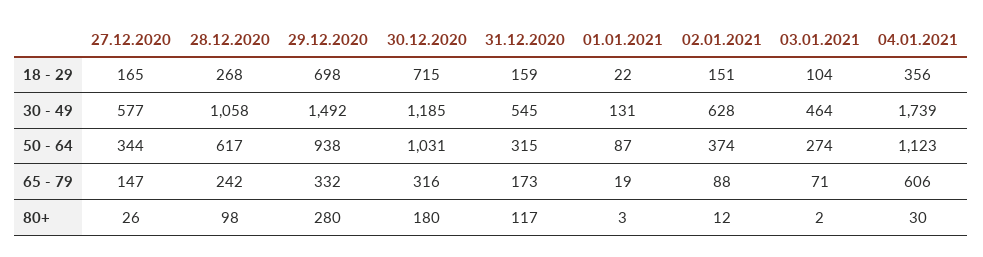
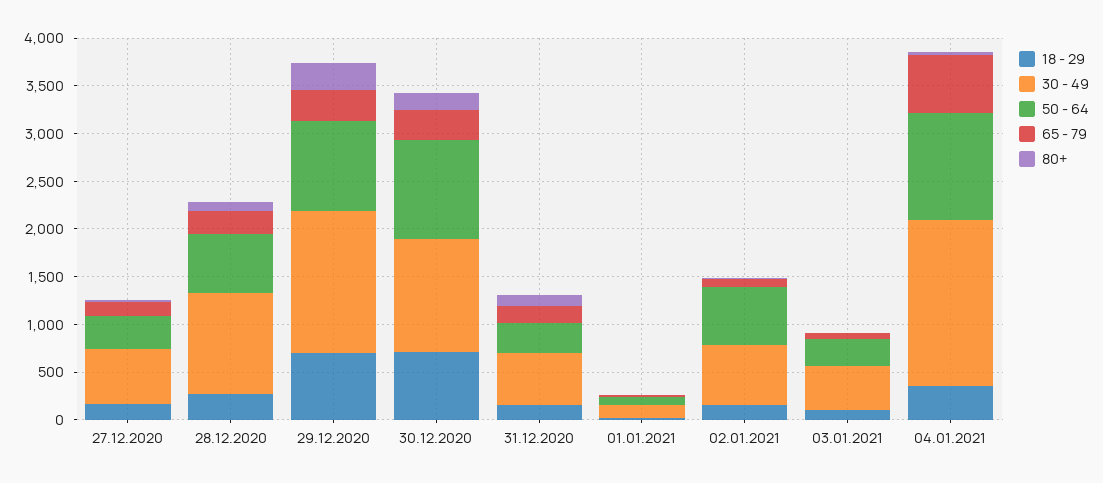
50 - 64, 02.01.2021: 374 -> 600

